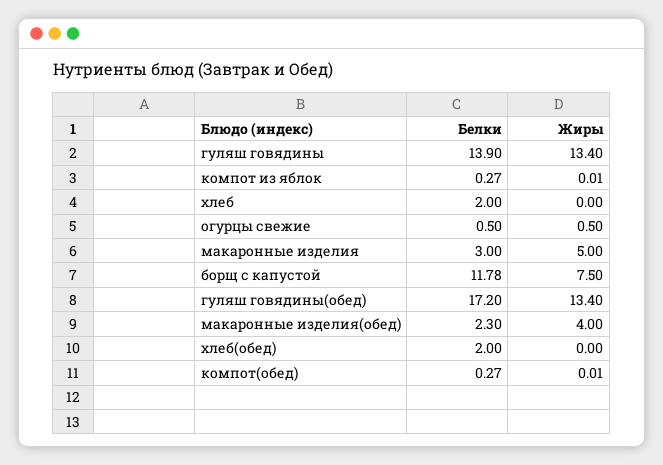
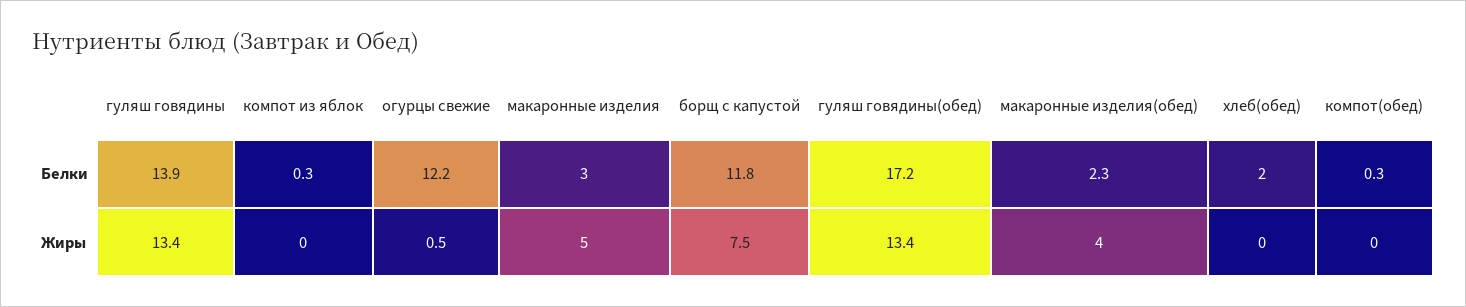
Белки, хлеб: 2 -> none
Жиры, хлеб: 0 -> none
Белки, огурцы свежие: 0.5 -> 12.2

